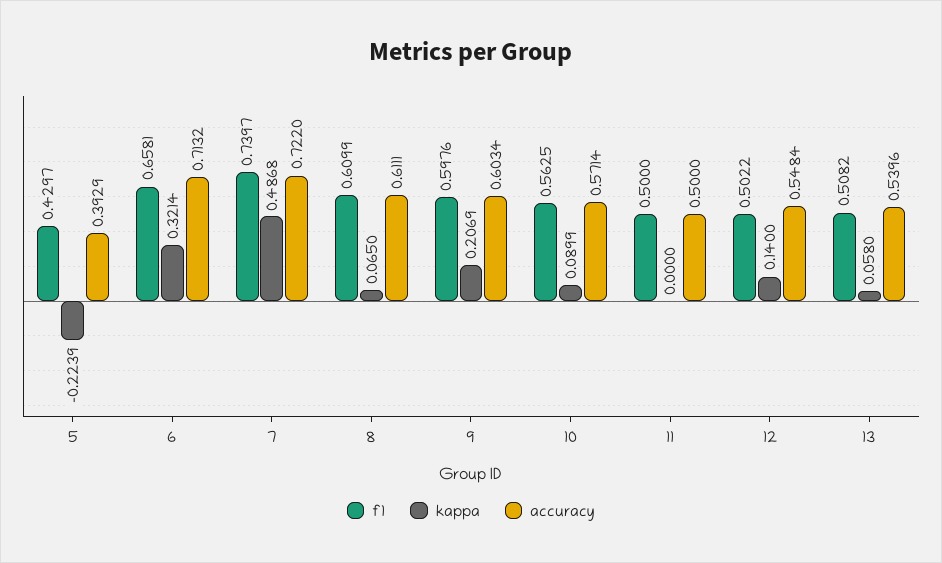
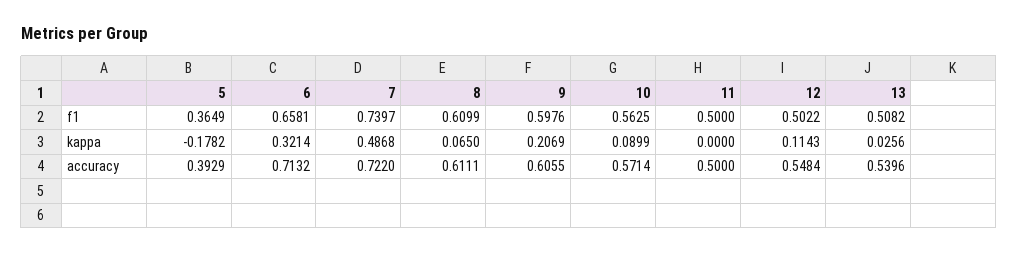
f1, 5: 0.4297 -> 0.3649
kappa, 5: -0.2239 -> -0.1782
accuracy, 9: 0.6034 -> 0.6055
kappa, 12: 0.14 -> 0.1143
kappa, 13: 0.058 -> 0.0256

